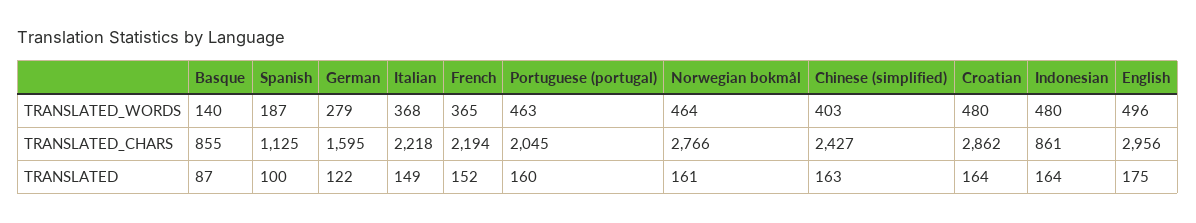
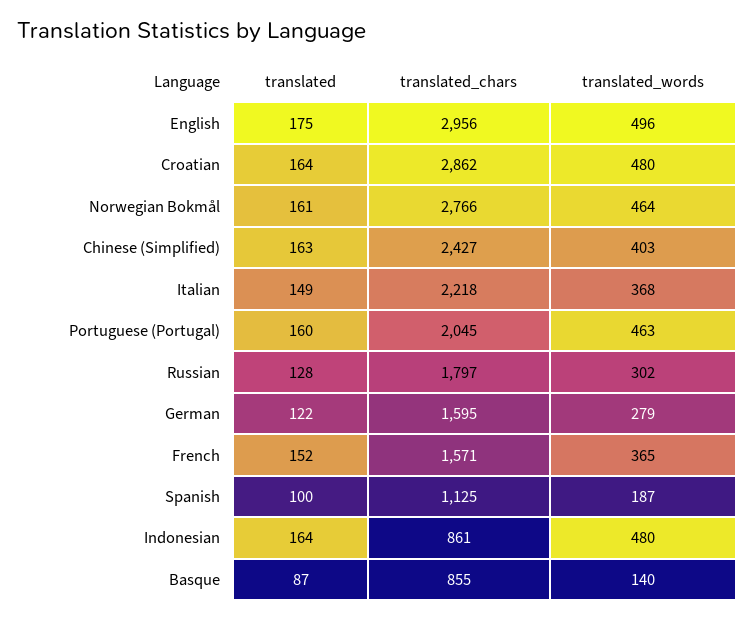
French, TRANSLATED_CHARS: 2194 -> 1571
Russian, TRANSLATED: none -> 128
Russian, TRANSLATED_CHARS: none -> 1797
Russian, TRANSLATED_WORDS: none -> 302

